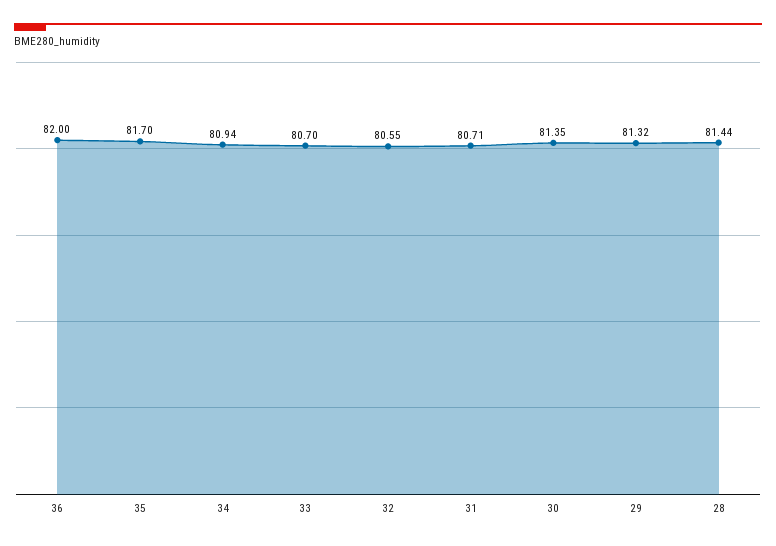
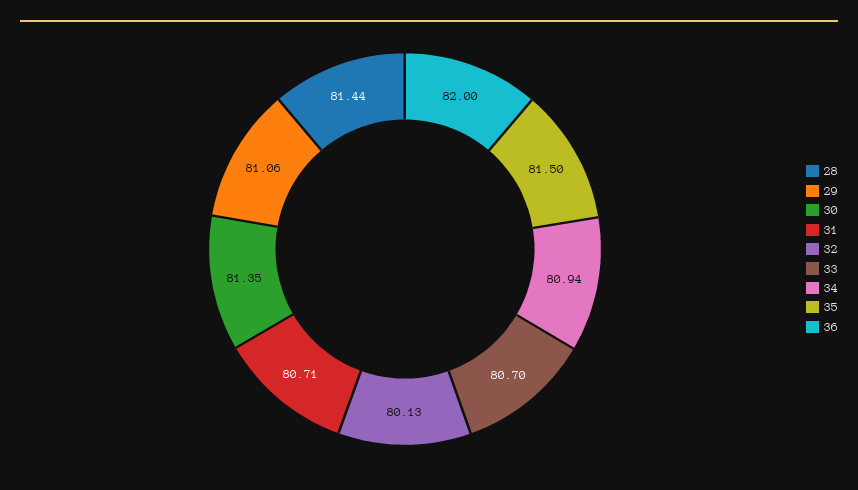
35: 81.7 -> 81.5
32: 80.55 -> 80.13
29: 81.32 -> 81.06

